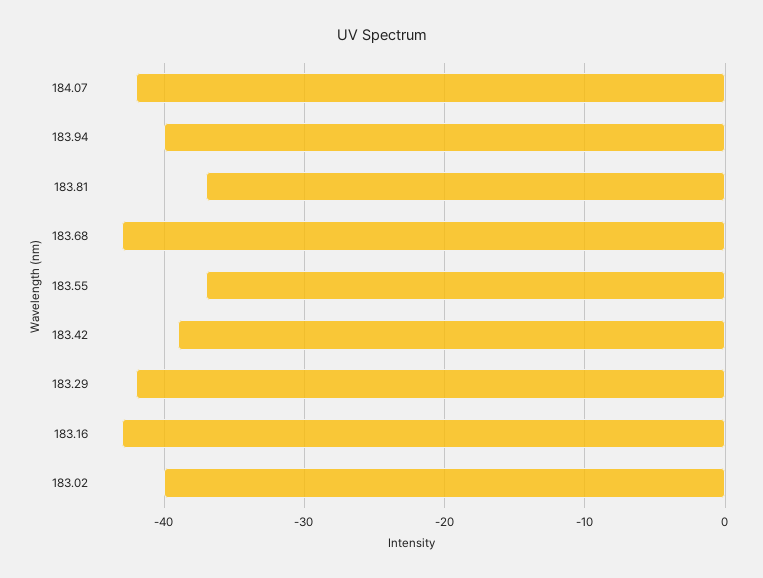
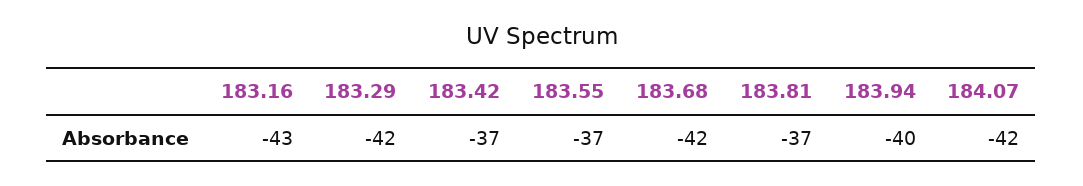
183.68: -43 -> -42
183.42: -39 -> -37
183.02: -40 -> none

